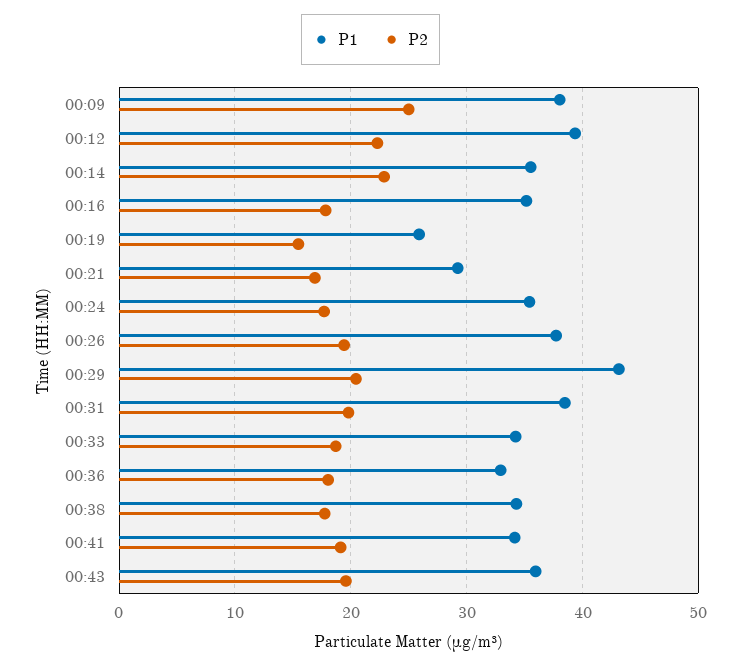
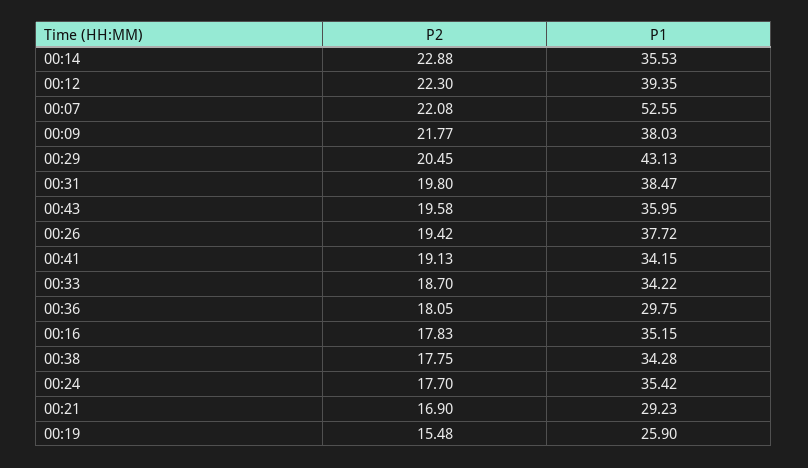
P2, 00:09: 25 -> 21.77
P1, 00:36: 33 -> 29.75
P2, 00:07: none -> 22.08
P1, 00:07: none -> 52.55

